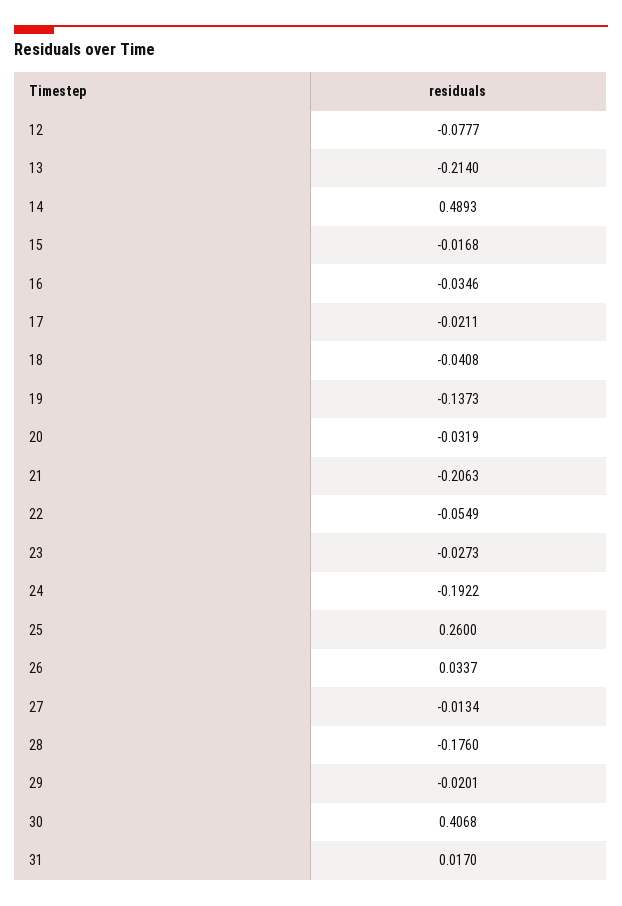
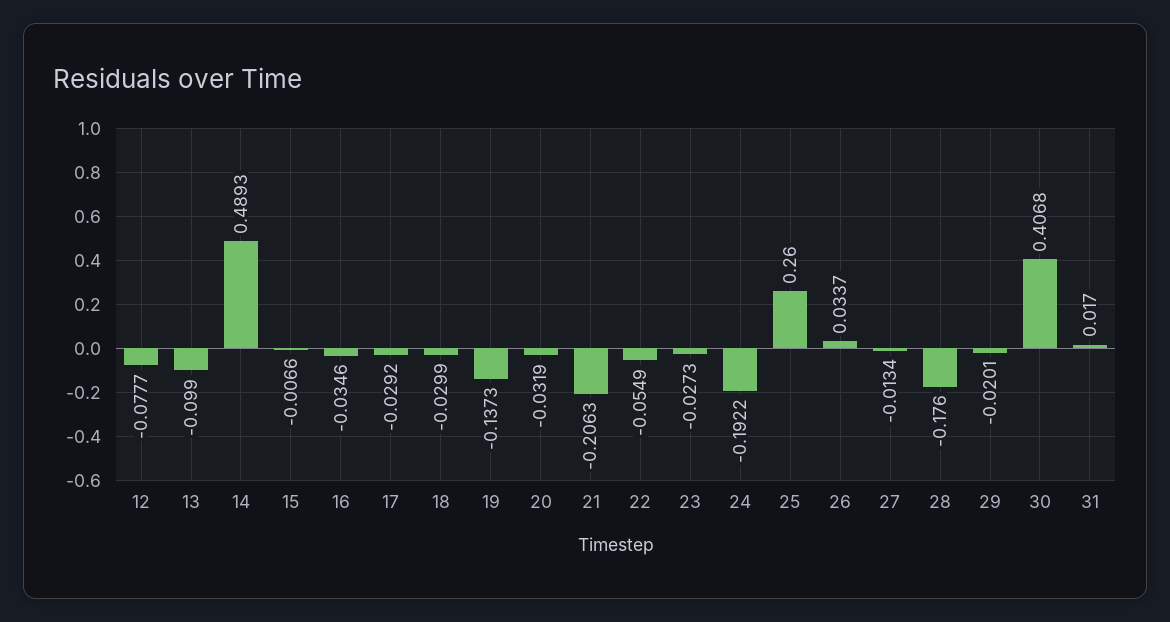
13: -0.214 -> -0.099
15: -0.0168 -> -0.0066
17: -0.0211 -> -0.0292
18: -0.0408 -> -0.0299

